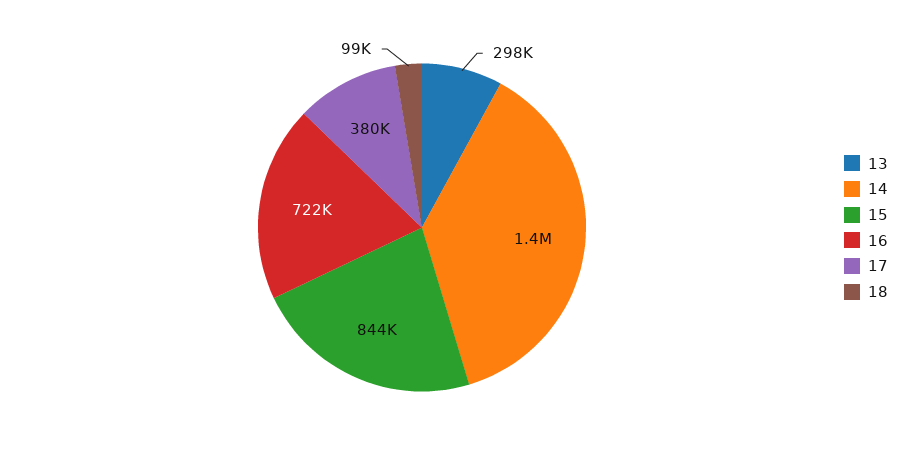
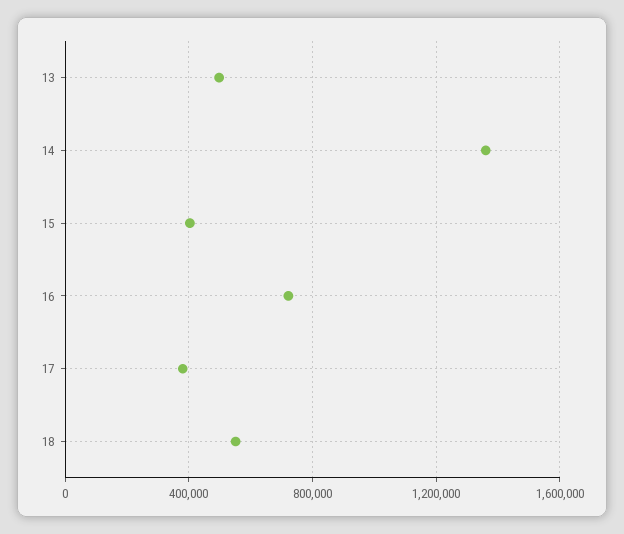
13: 298000 -> 500000
15: 844000 -> 400000
18: 99000 -> 550000

